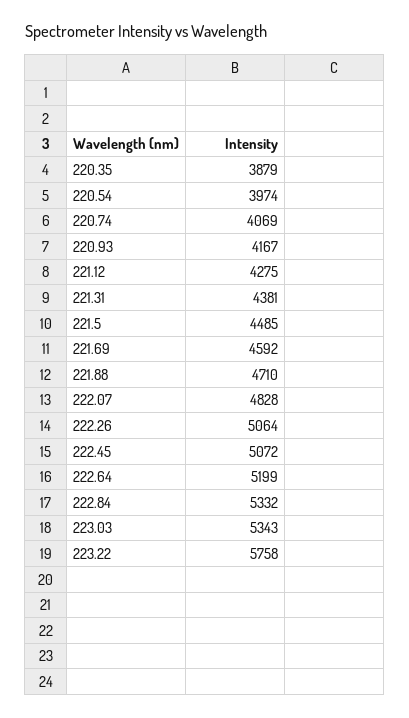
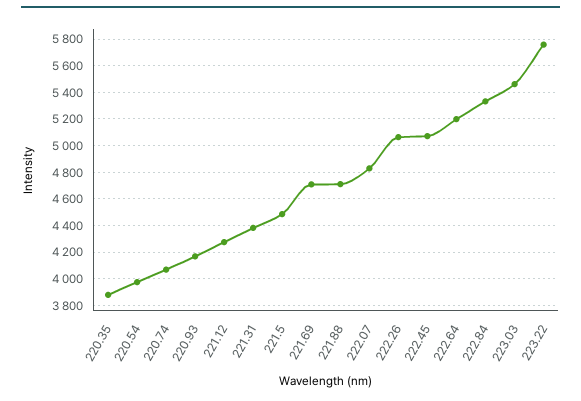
221.69: 4592 -> 4700
223.03: 5343 -> 5450

